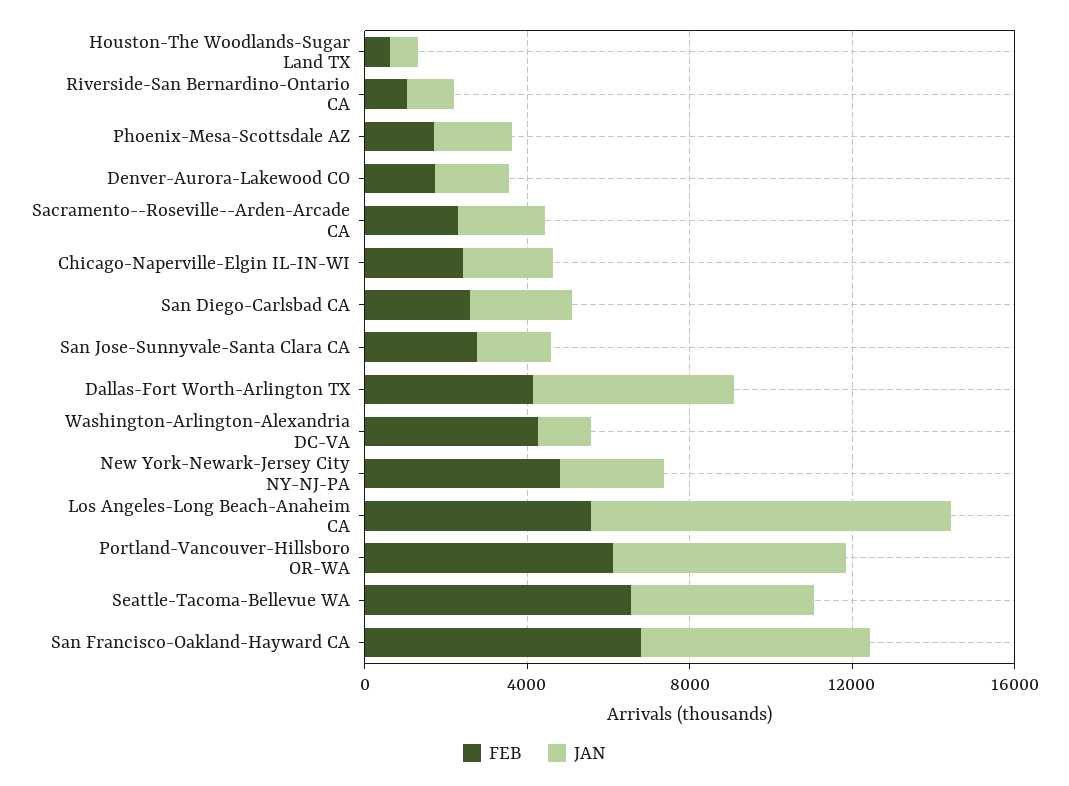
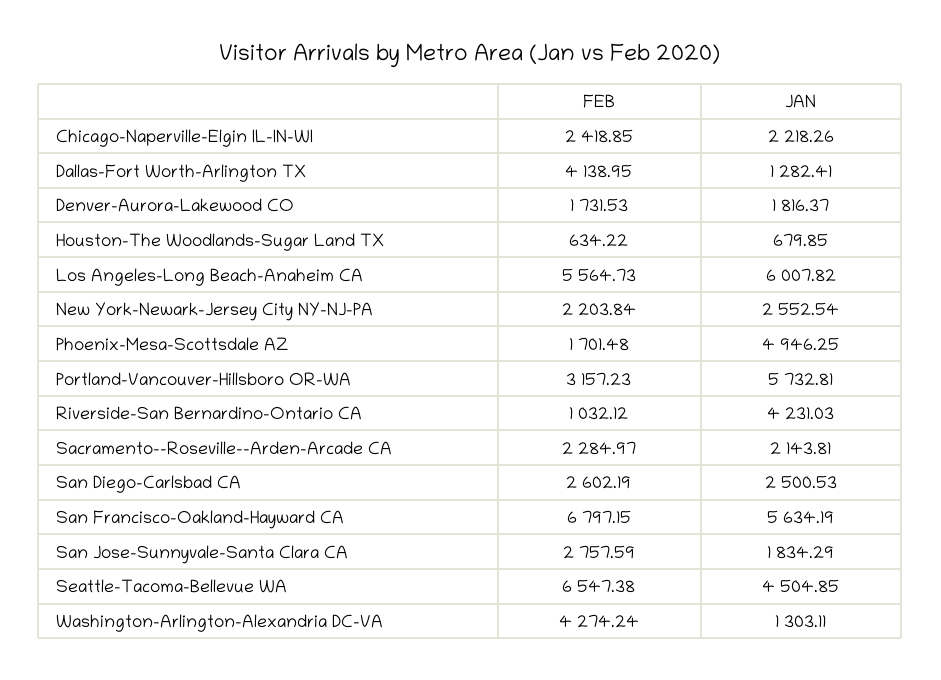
JAN, Riverside-San Bernardino-Ontario CA: 1000 -> 4231.03
JAN, Phoenix-Mesa-Scottsdale AZ: 2000 -> 4946.25
JAN, Dallas-Fort Worth-Arlington TX: 5000 -> 1282.41
FEB, New York-Newark-Jersey City NY-NJ-PA: 5000 -> 2203.84
JAN, Los Angeles-Long Beach-Anaheim CA: 9000 -> 6007.82
FEB, Portland-Vancouver-Hillsboro OR-WA: 6000 -> 3157.23

